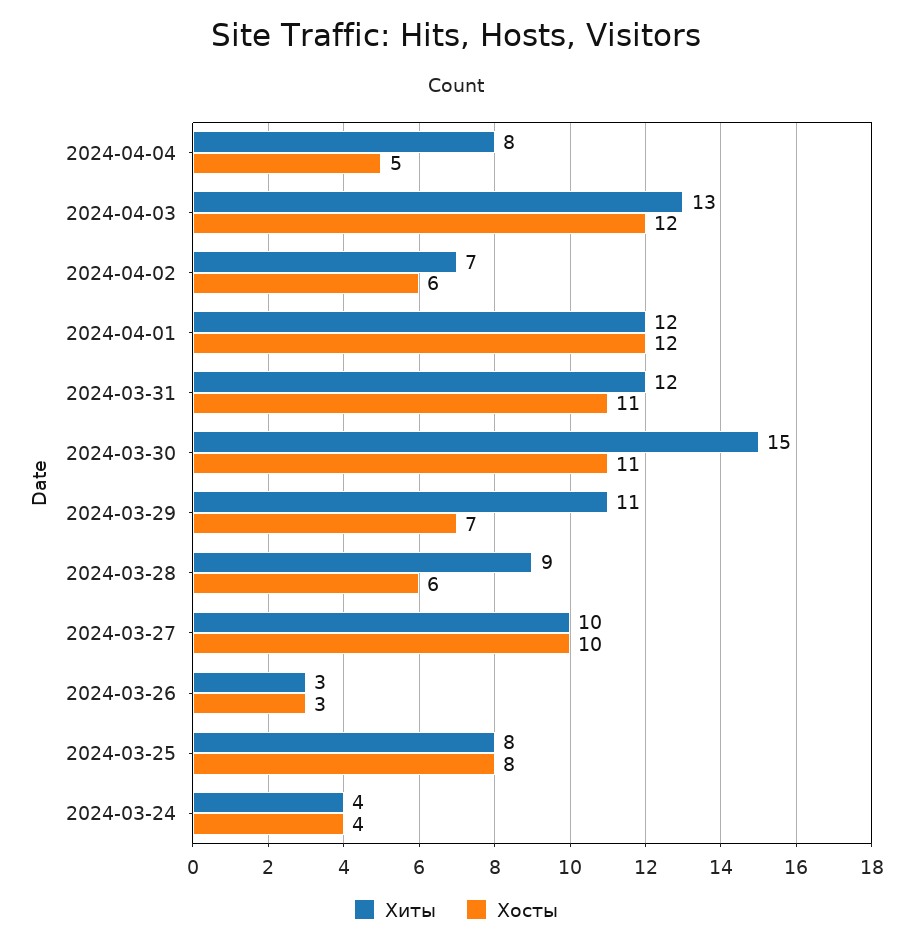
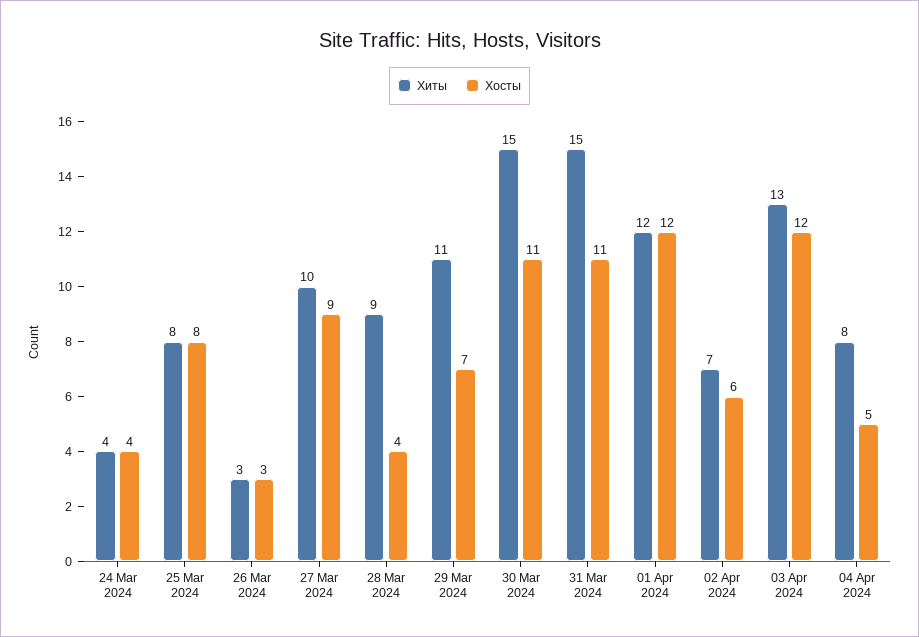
Хиты, 2024-03-31: 12 -> 15
Хосты, 2024-03-28: 6 -> 4
Хосты, 2024-03-27: 10 -> 9

